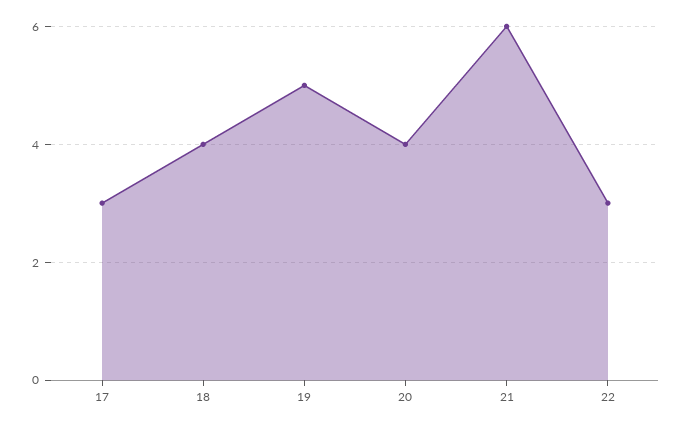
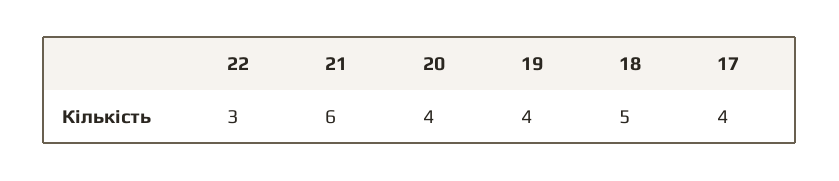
17: 3 -> 4
18: 4 -> 5
19: 5 -> 4

